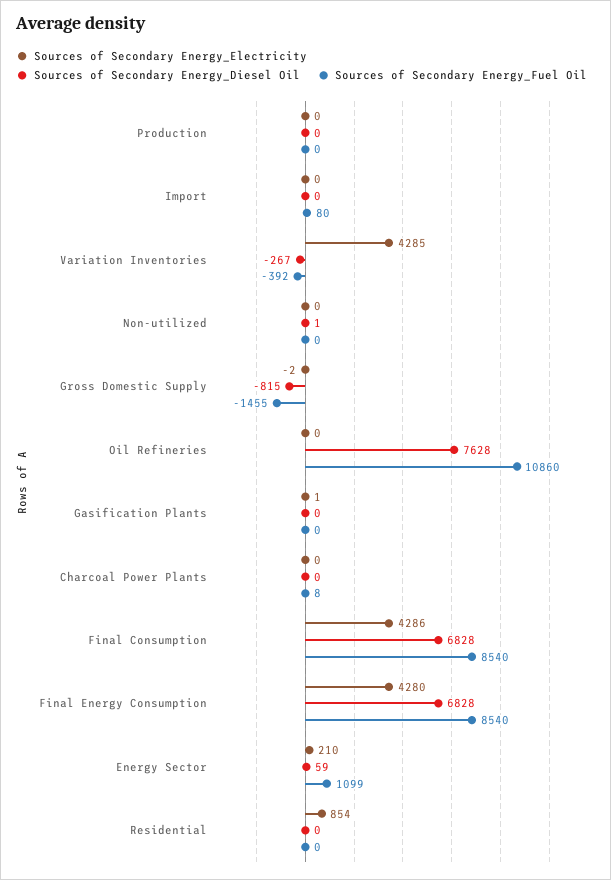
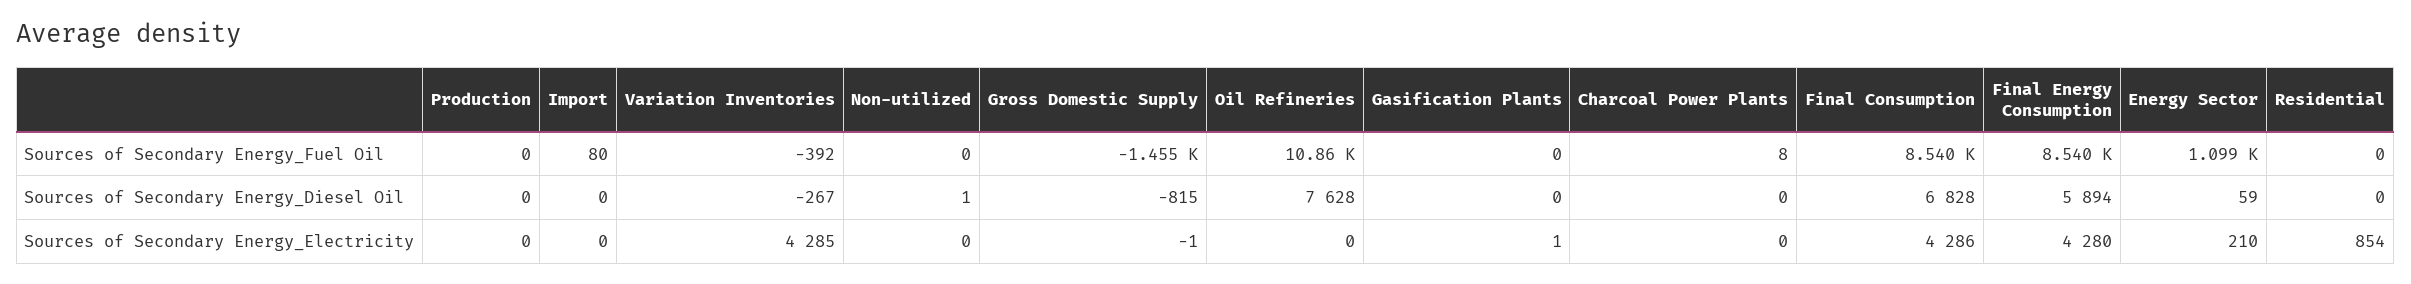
Sources of Secondary Energy_Electricity, Gross Domestic Supply: -2 -> -1
Sources of Secondary Energy_Diesel Oil, Final Energy Consumption: 6828 -> 5894

